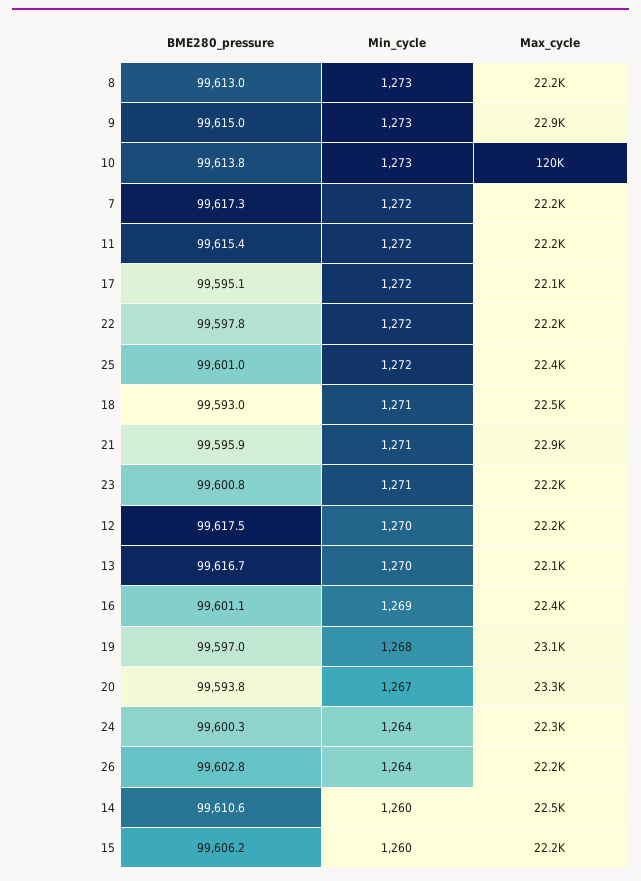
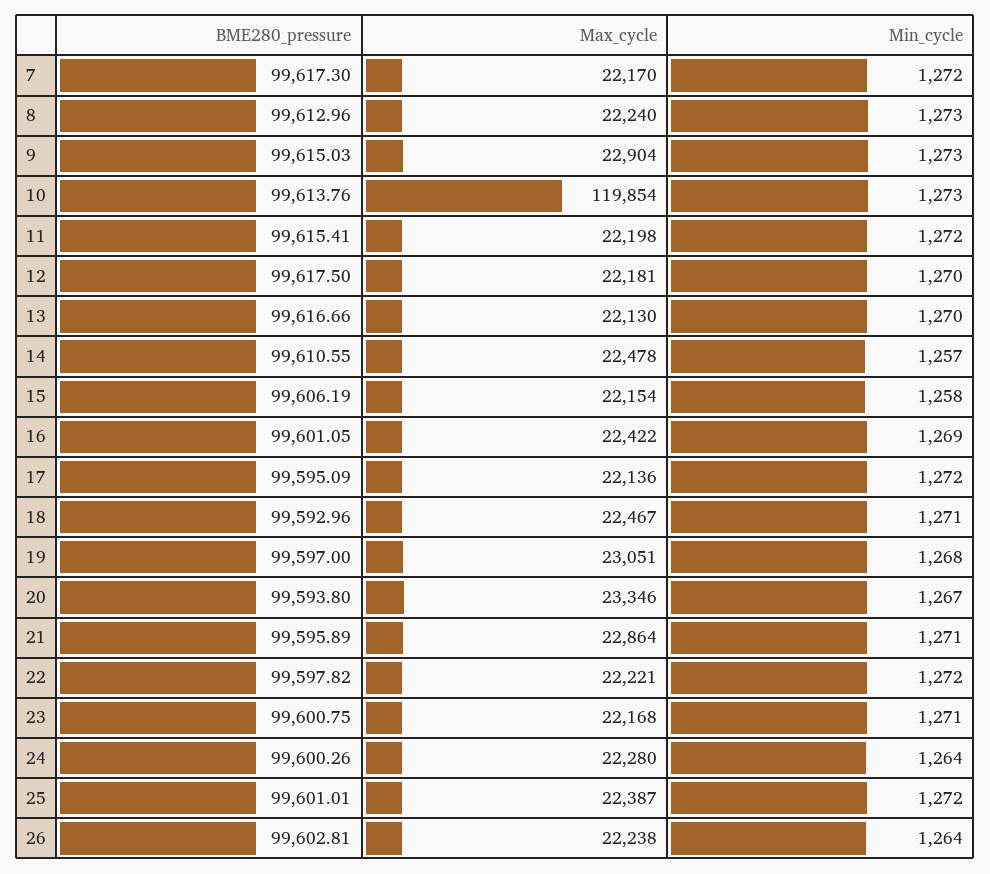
Min_cycle, 14: 1260 -> 1257
Min_cycle, 15: 1260 -> 1258

